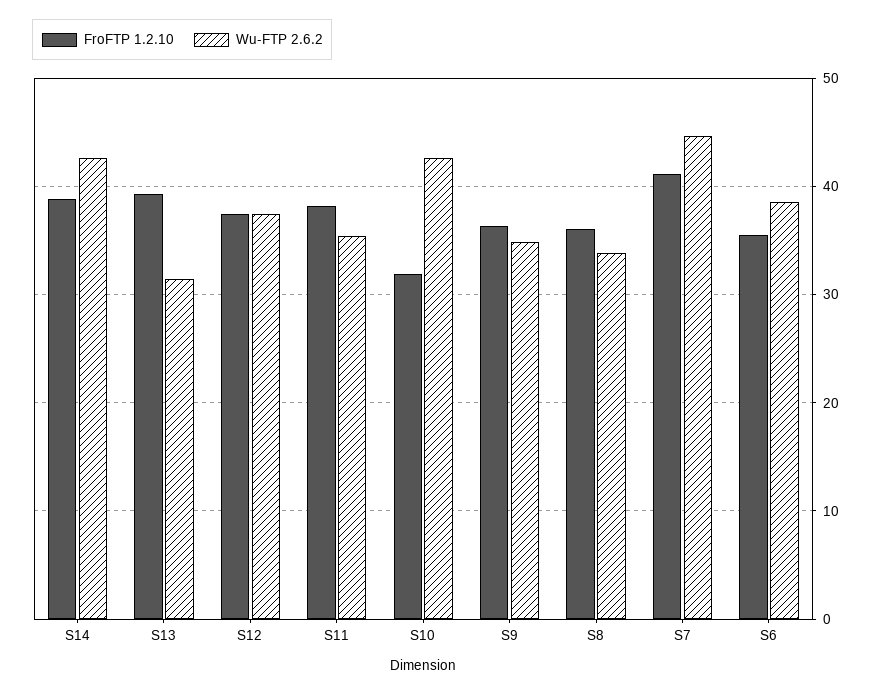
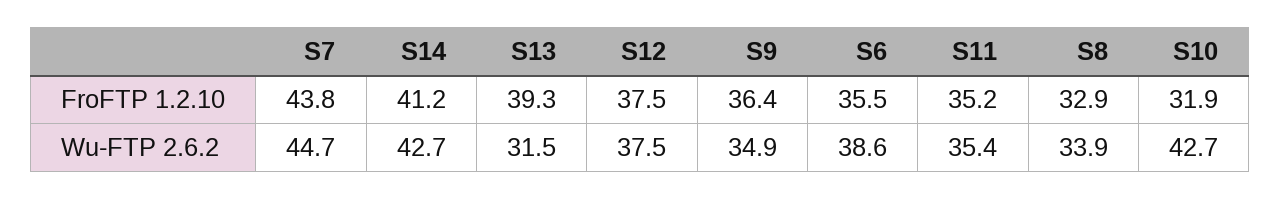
FroFTP 1.2.10, S14: 39 -> 41.2
FroFTP 1.2.10, S11: 38 -> 35.2
FroFTP 1.2.10, S8: 36 -> 32.9
FroFTP 1.2.10, S7: 41 -> 43.8

